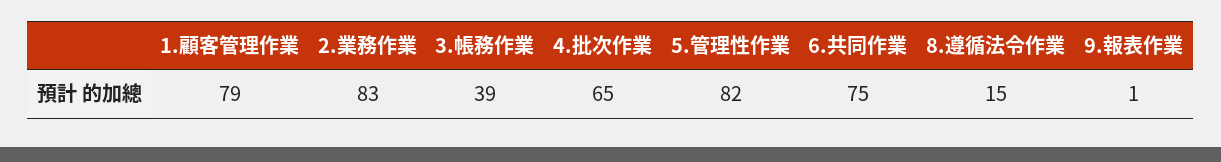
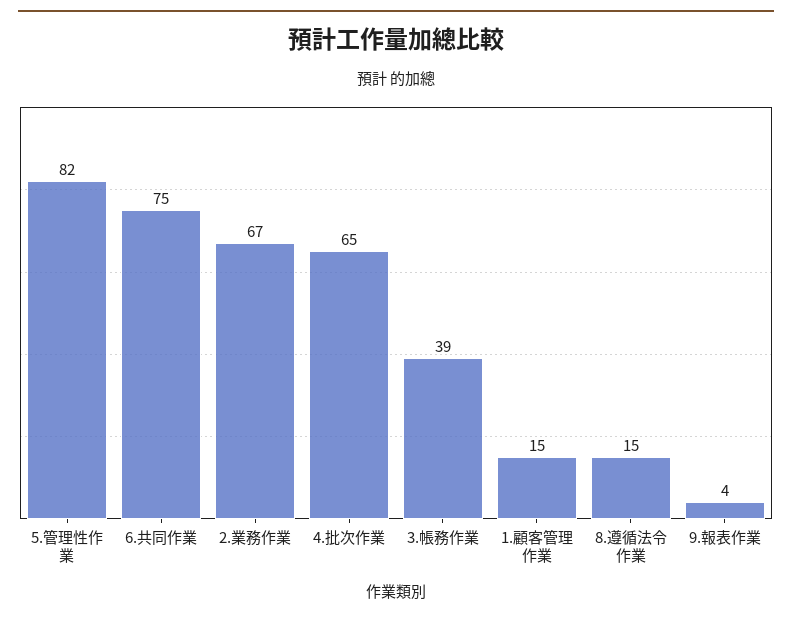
1.顧客管理作業: 79 -> 15
2.業務作業: 83 -> 67
9.報表作業: 1 -> 4

